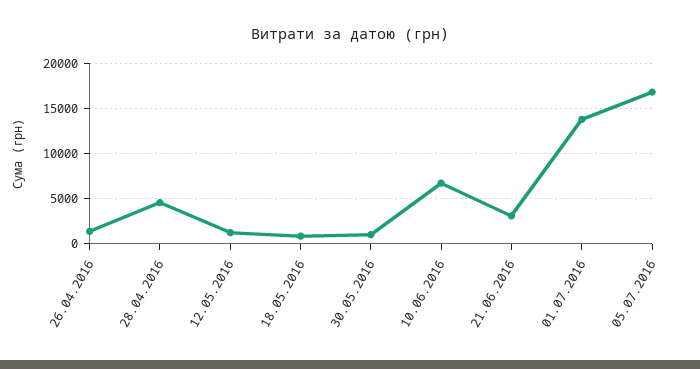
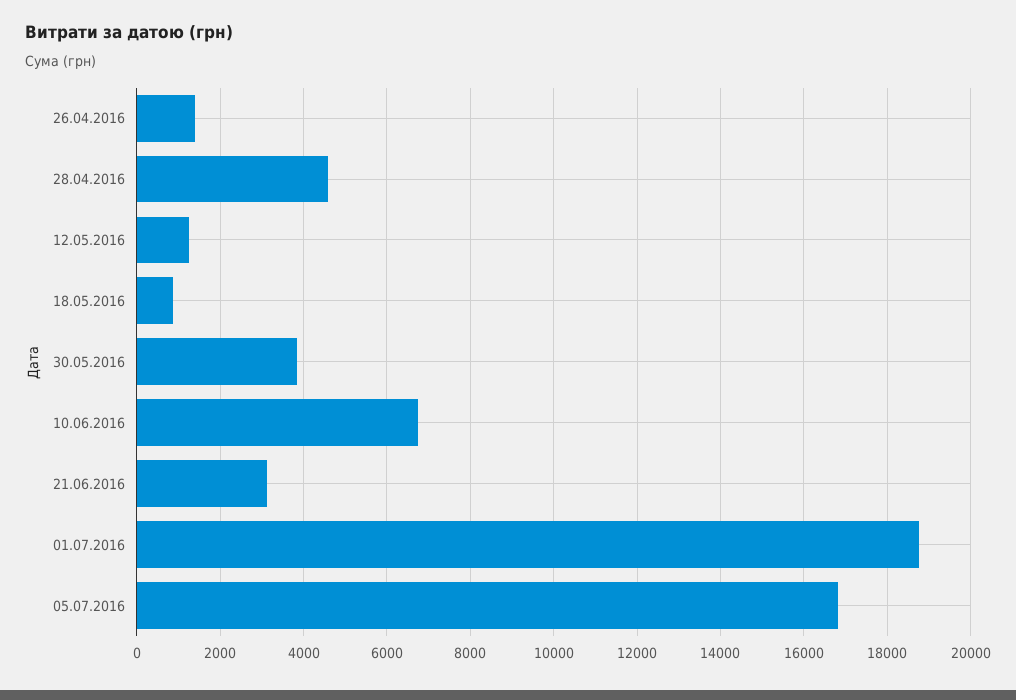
30.05.2016: 1000 -> 3800
01.07.2016: 14000 -> 18800

